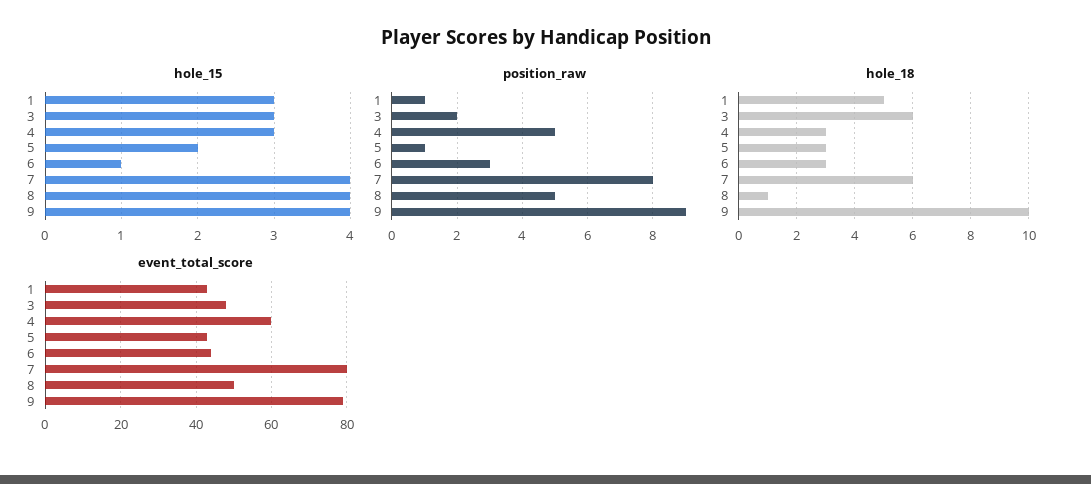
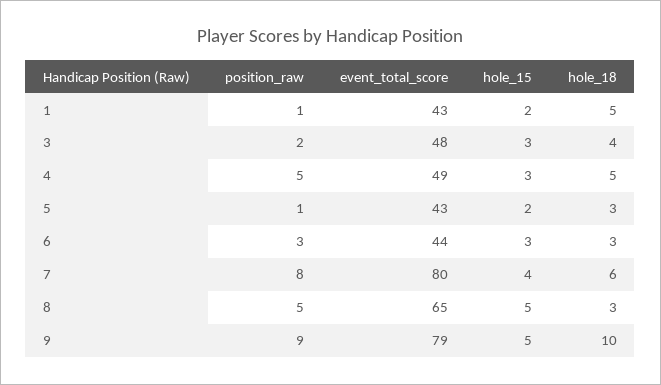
hole_15, 1: 3 -> 2
hole_15, 6: 1 -> 3
hole_15, 8: 4 -> 5
hole_15, 9: 4 -> 5
hole_18, 3: 6 -> 4
hole_18, 4: 3 -> 5
hole_18, 8: 1 -> 3
event_total_score, 4: 60 -> 49
event_total_score, 8: 50 -> 65

